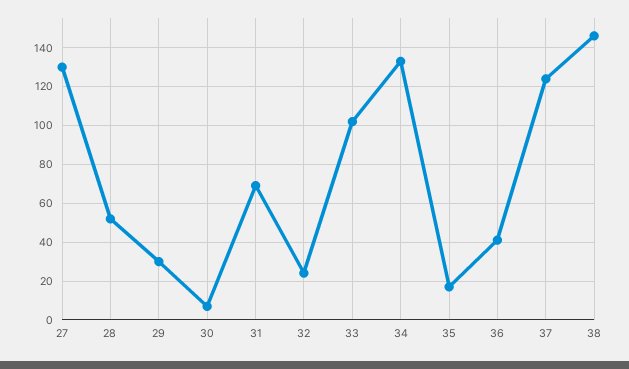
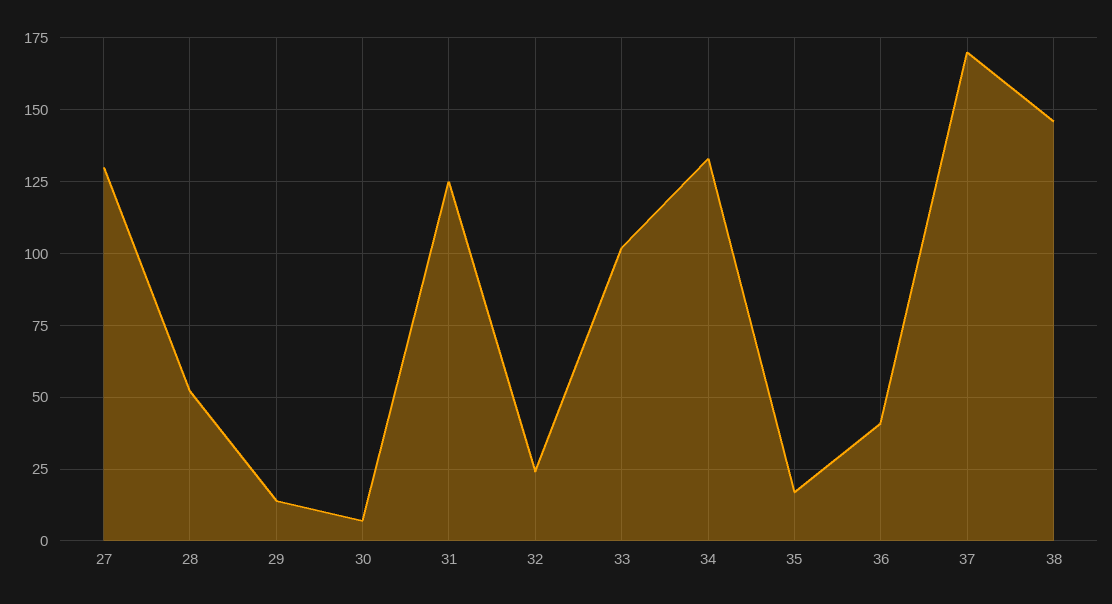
29: 30 -> 15
31: 70 -> 125
37: 125 -> 170

